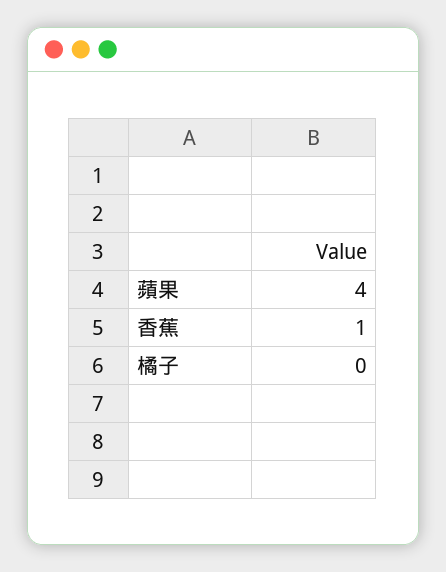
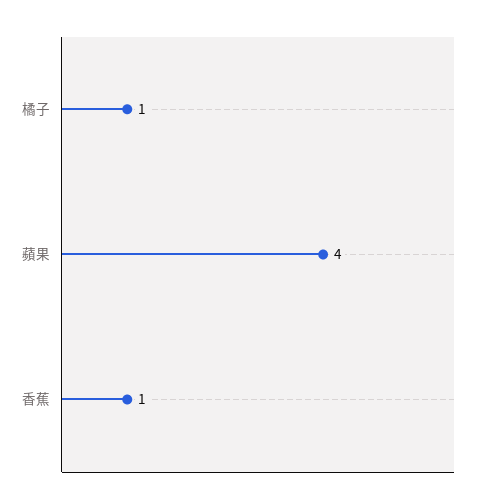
橘子: 0 -> 1

